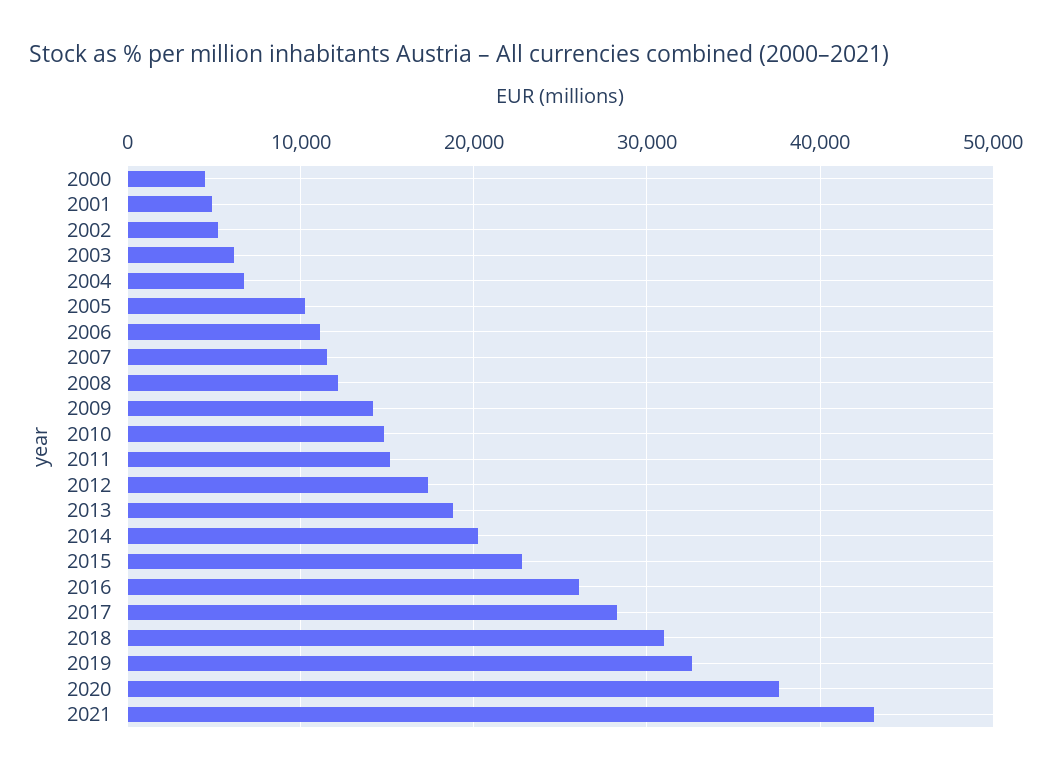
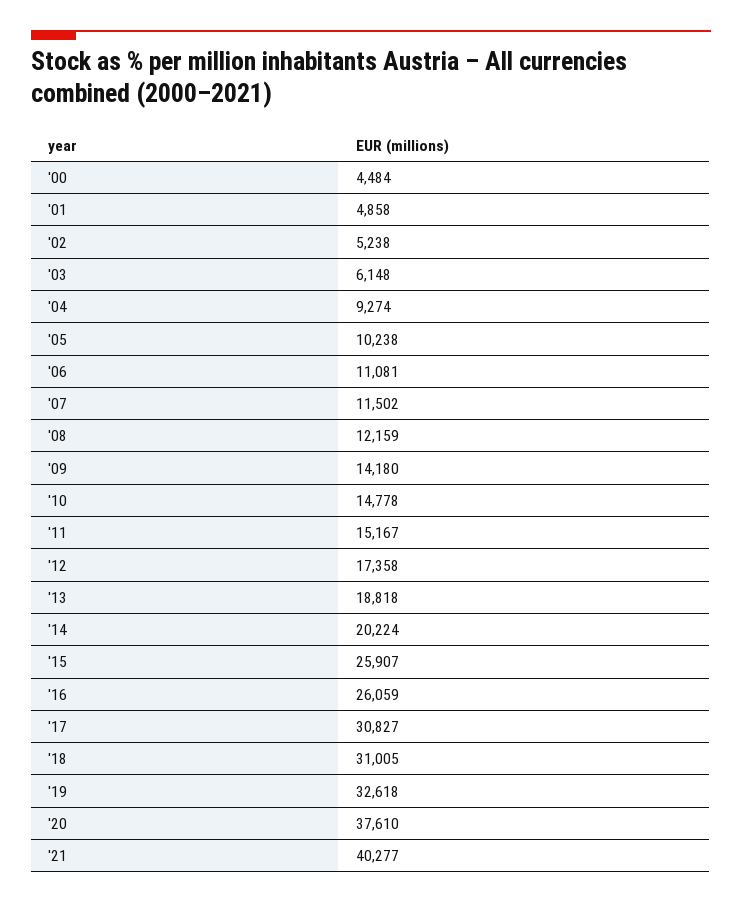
2004: 7000 -> 9274
2015: 23000 -> 25907
2017: 28000 -> 30827
2021: 43000 -> 40277

